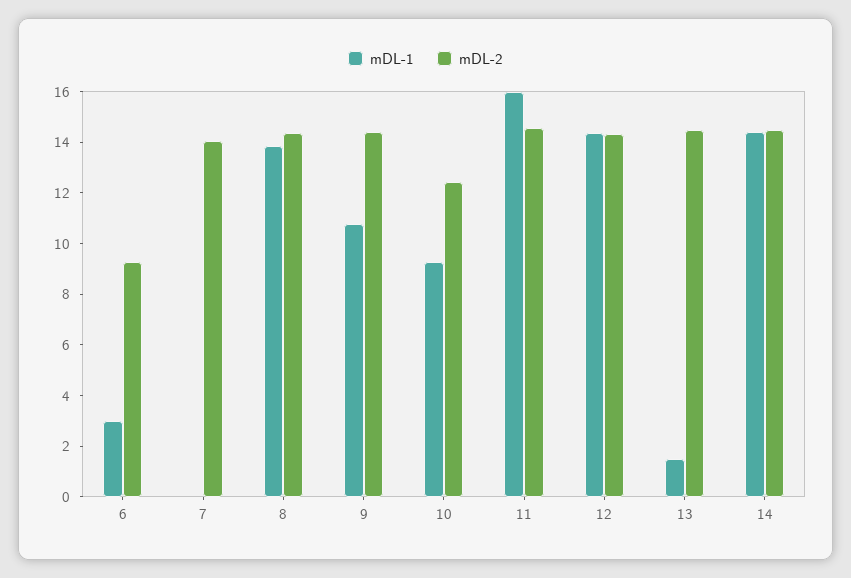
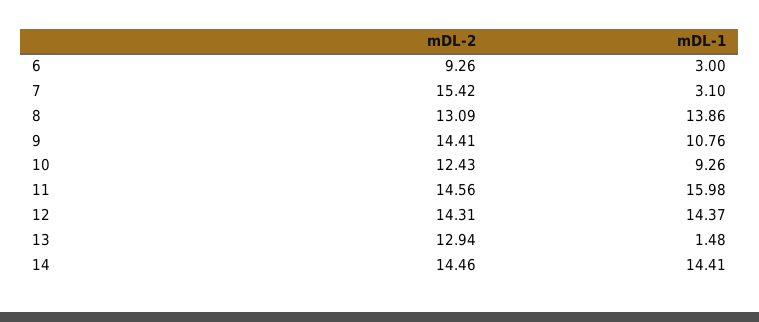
mDL-1, 7: 0 -> 3.1
mDL-2, 7: 14 -> 15.42
mDL-2, 8: 14.5 -> 13.09
mDL-2, 13: 14.5 -> 12.94

